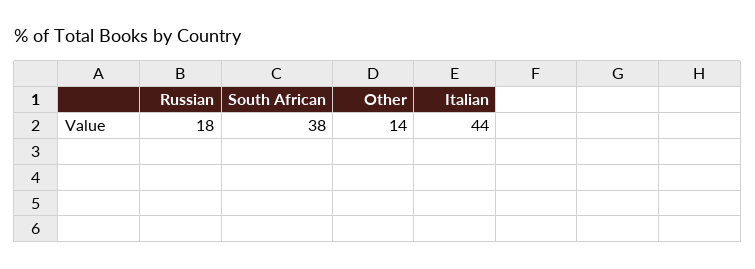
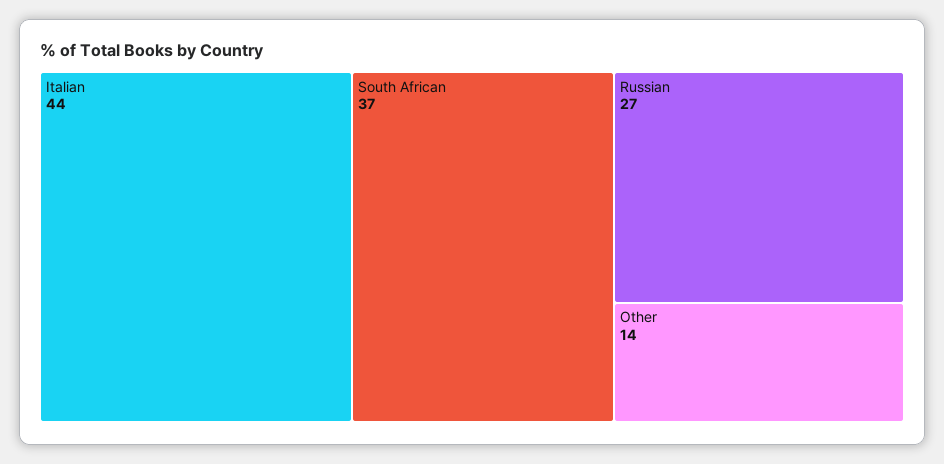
Russian: 18 -> 27
South African: 38 -> 37

